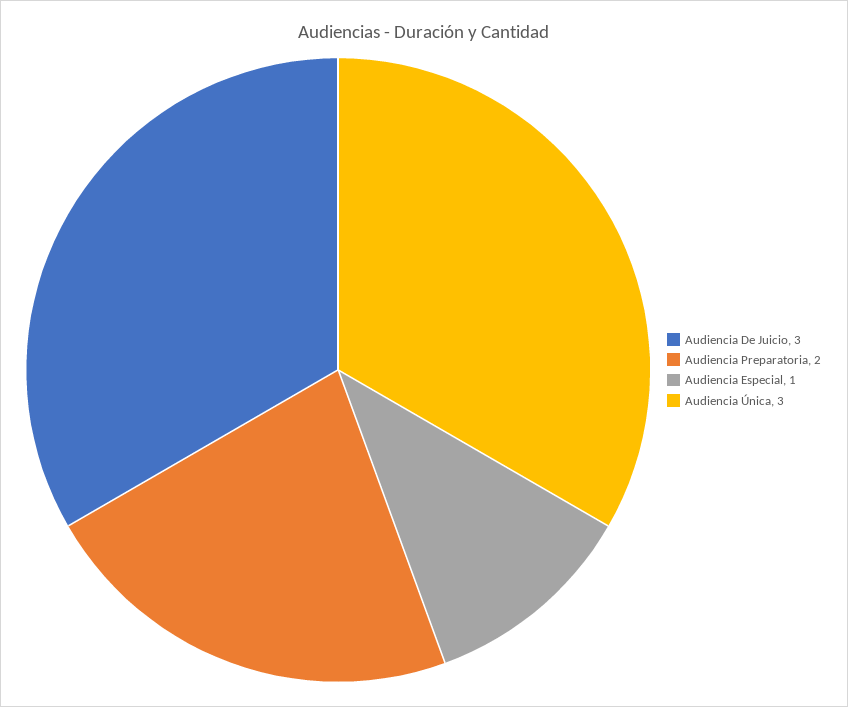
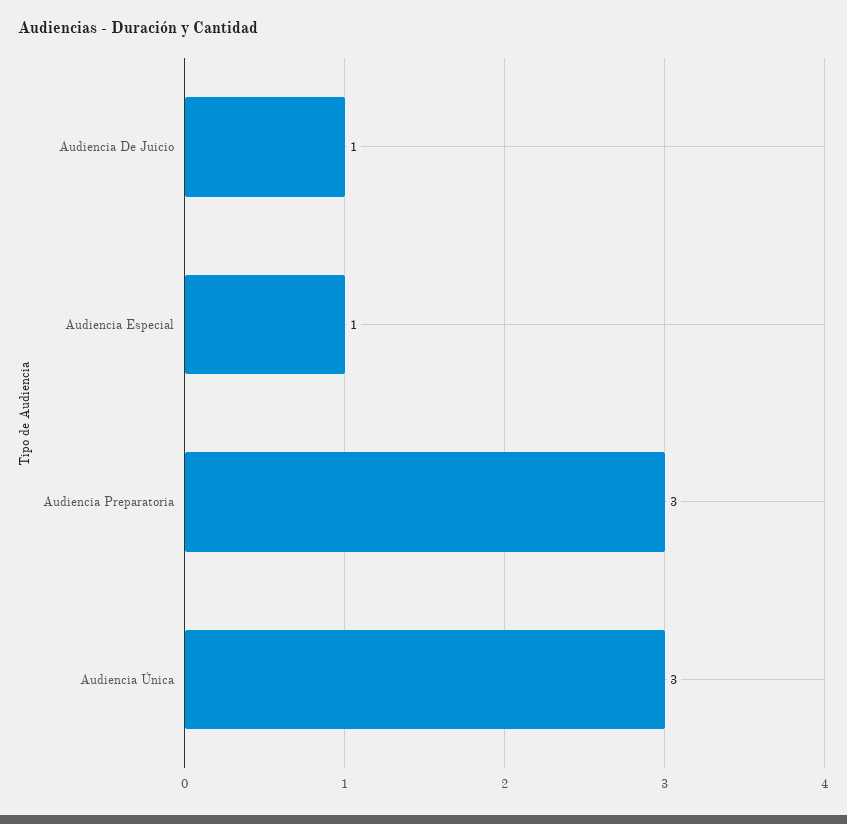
Audiencia De Juicio: 3 -> 1
Audiencia Preparatoria: 2 -> 3

